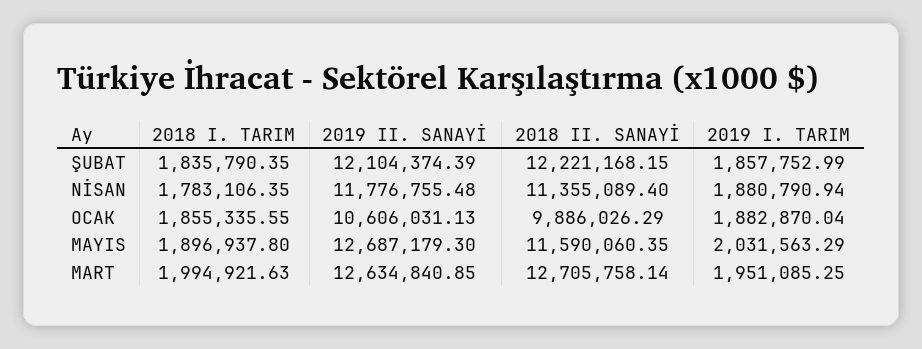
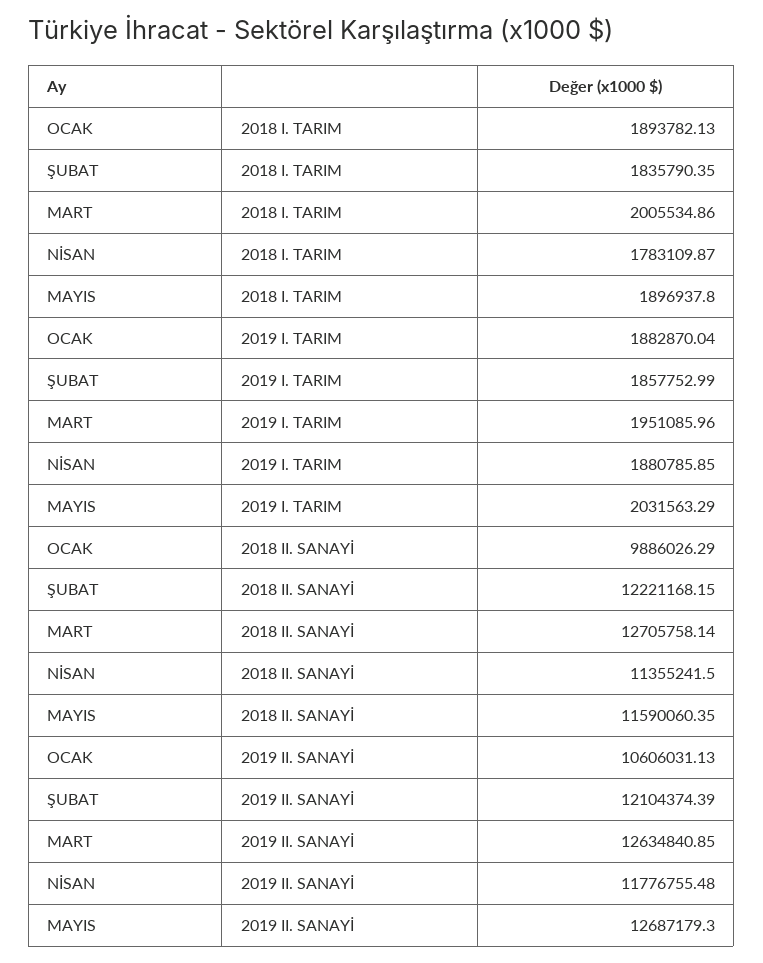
2018 I. TARIM, NİSAN: 1783106.35 -> 1783109.87
2018 II. SANAYİ, NİSAN: 11355089.4 -> 11355241.5
2019 I. TARIM, NİSAN: 1880790.94 -> 1880785.85
2018 I. TARIM, OCAK: 1855335.55 -> 1893782.13
2018 I. TARIM, MART: 1994921.63 -> 2005534.86
2019 I. TARIM, MART: 1951085.25 -> 1951085.96

